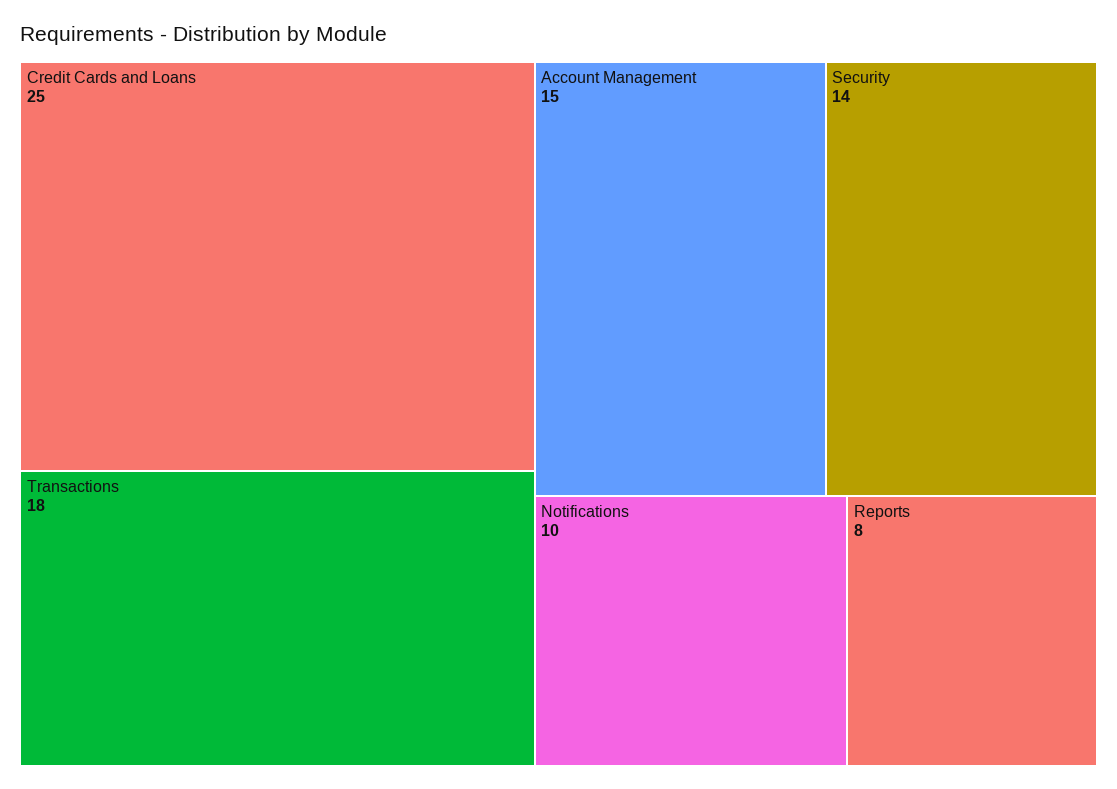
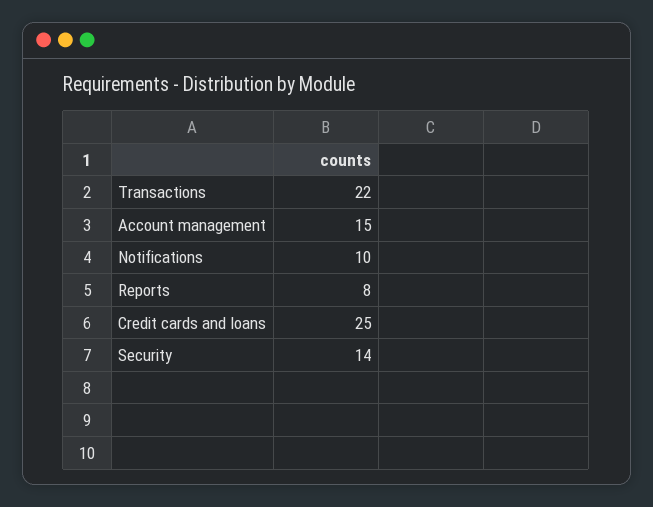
Transactions: 18 -> 22

